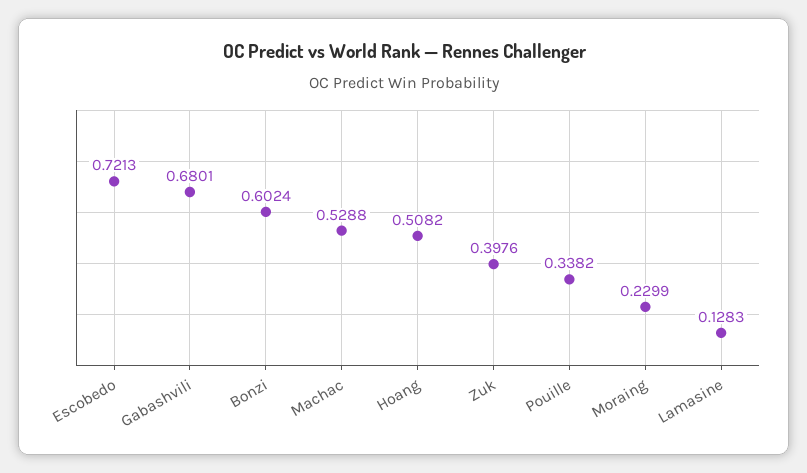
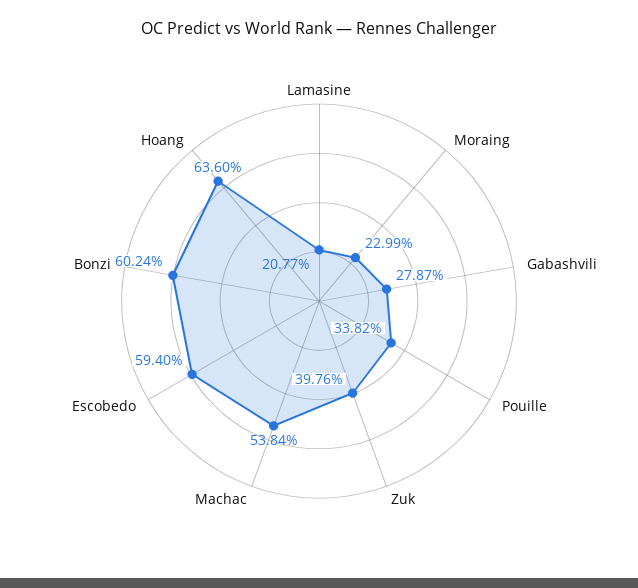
Escobedo: 0.7213 -> 0.594
Gabashvili: 0.6801 -> 0.2787
Machac: 0.5288 -> 0.5384
Hoang: 0.5082 -> 0.636
Lamasine: 0.1283 -> 0.2077

